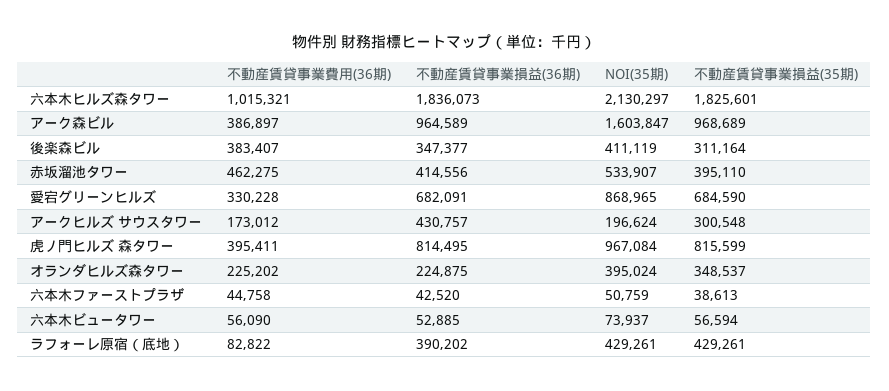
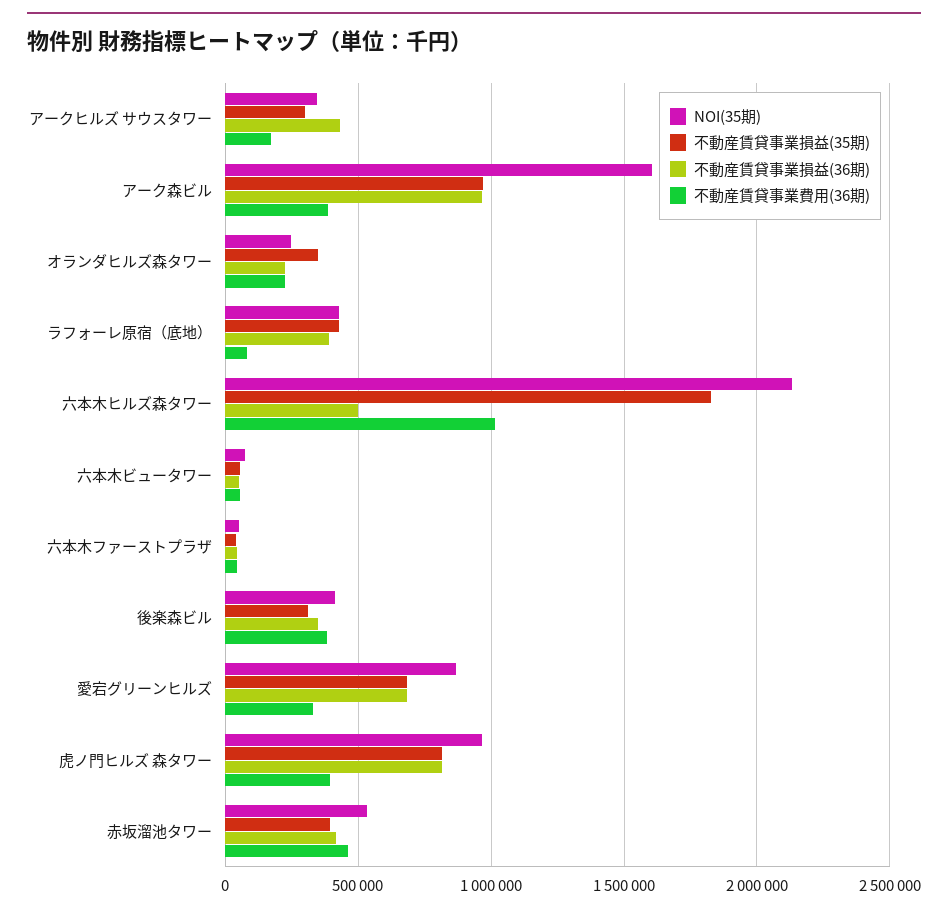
不動産賃貸事業損益(36期), 六本木ヒルズ森タワー: 1836073 -> 500000
NOI(35期), アークヒルズ サウスタワー: 196624 -> 350000
NOI(35期), オランダヒルズ森タワー: 395024 -> 250000

